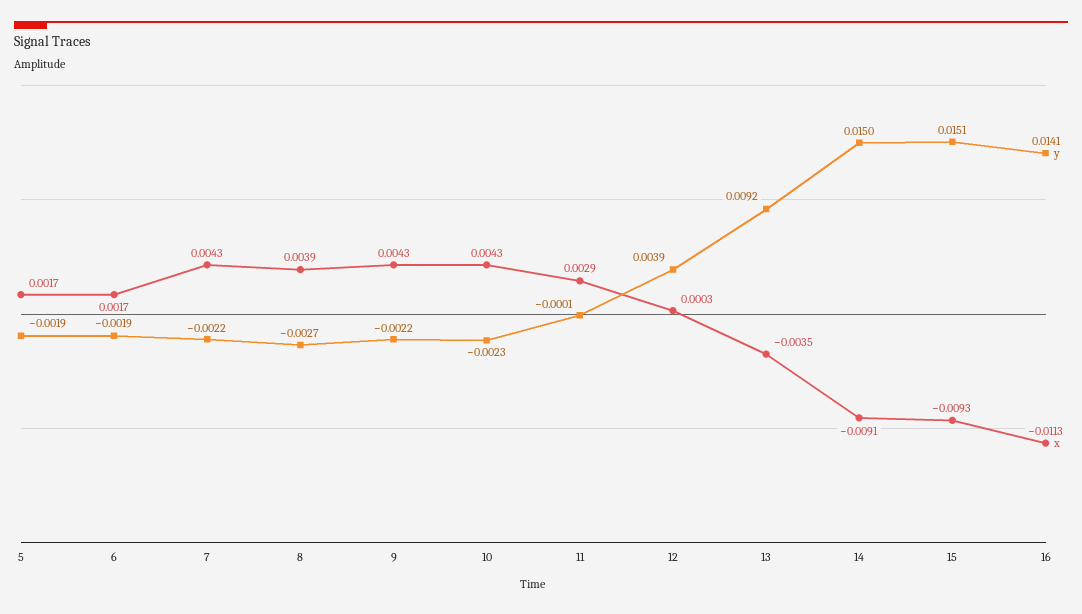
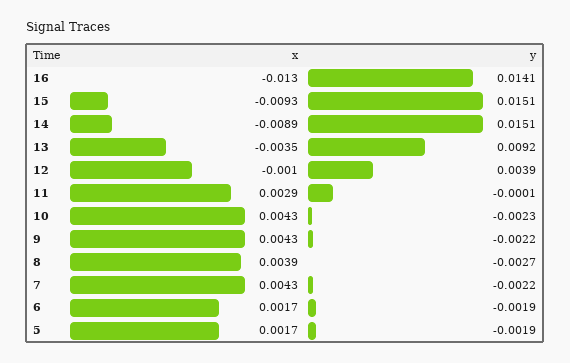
x, 12: 0.0003 -> -0.001
y, 14: 0.015 -> 0.0151
x, 14: -0.0091 -> -0.0089
x, 16: -0.0113 -> -0.013

